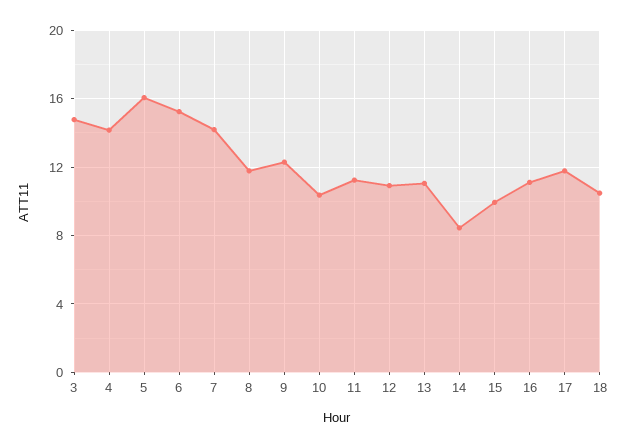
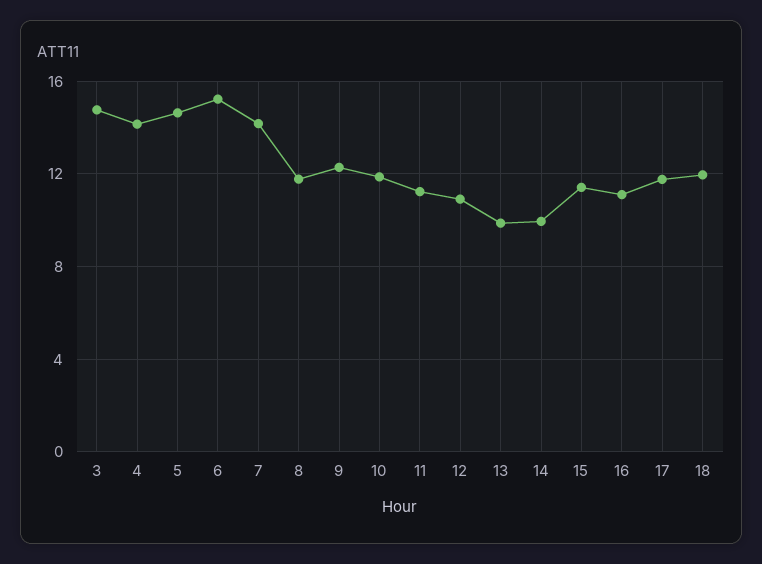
5: 16 -> 14.5
10: 10.5 -> 12
13: 11 -> 10
14: 8.5 -> 10
15: 10 -> 11.5
18: 10.5 -> 12

